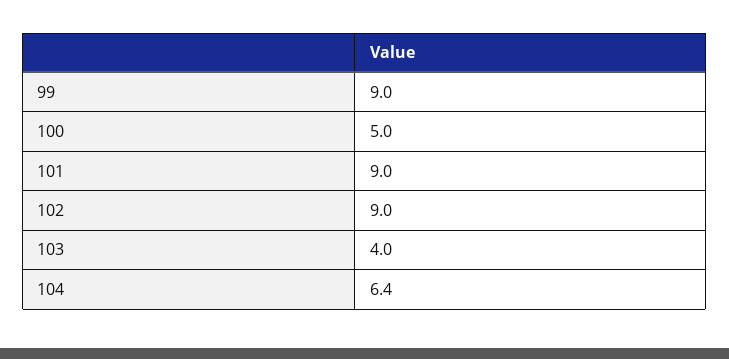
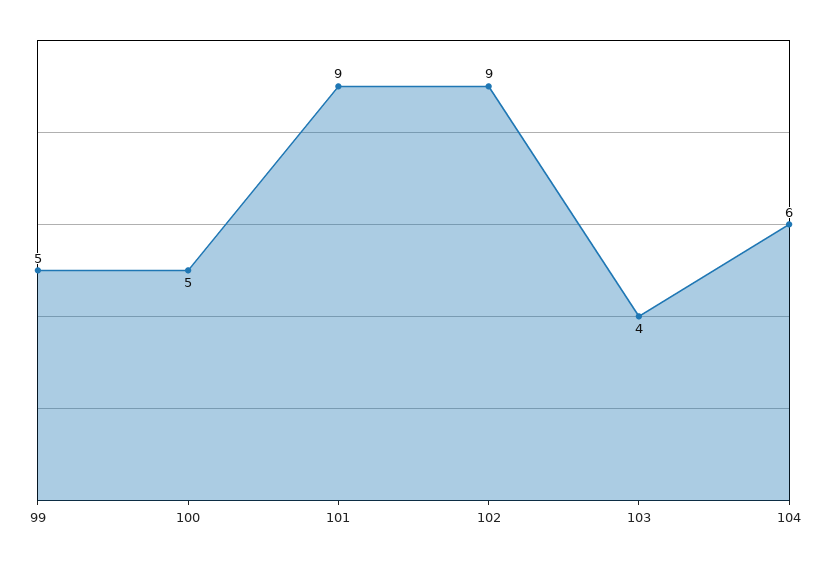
99: 9 -> 5
104: 6.4 -> 6

